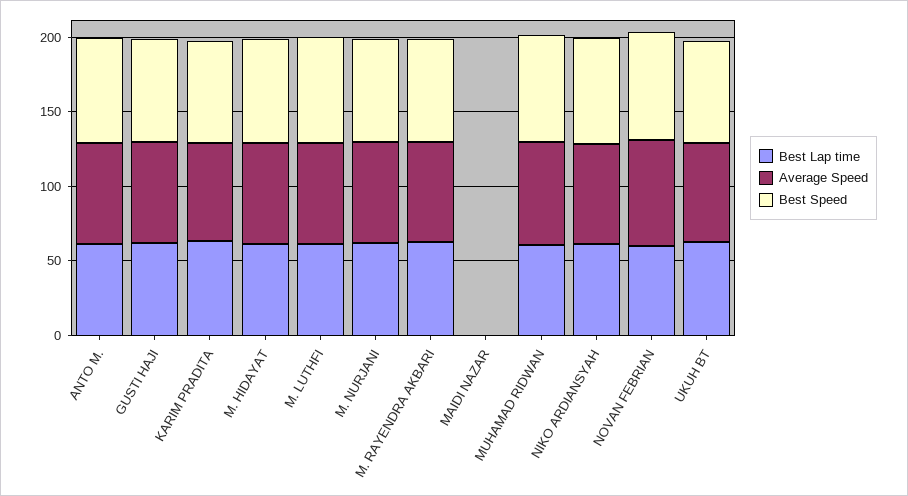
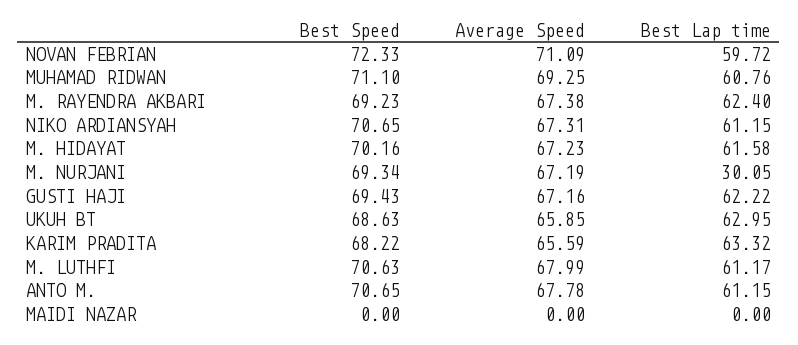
Best Lap time, M. NURJANI: 60 -> 30.05

